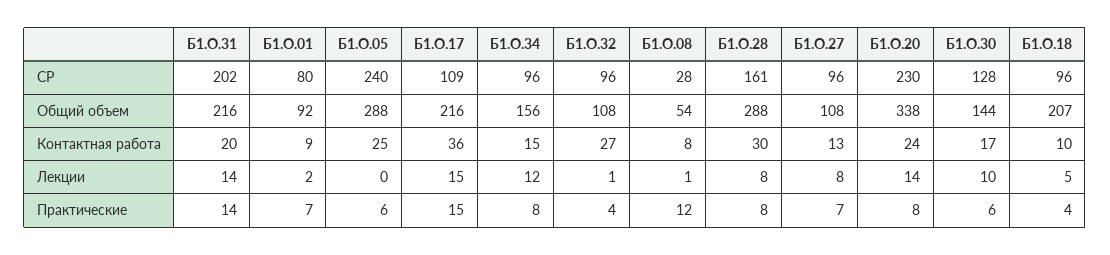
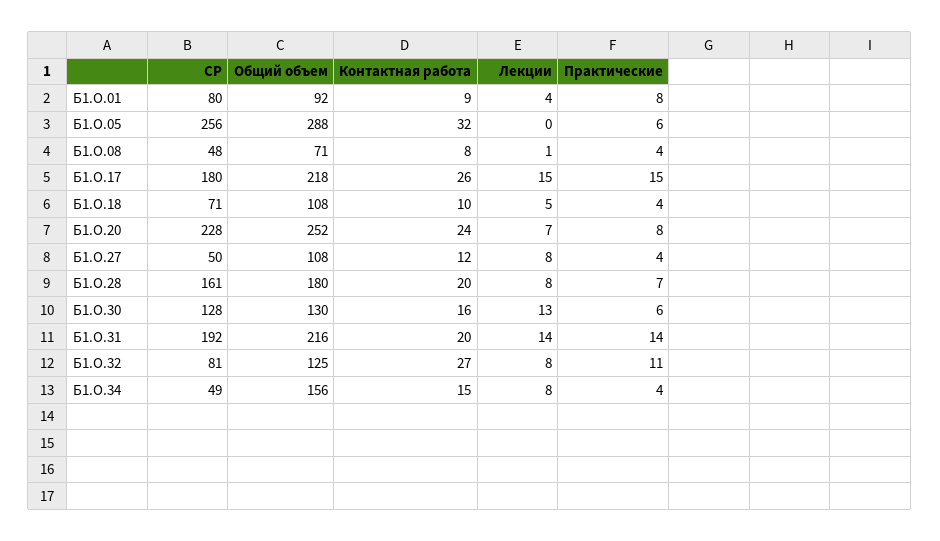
Б1.О.31, СР: 202 -> 192
Б1.О.05, СР: 240 -> 256
Б1.О.17, СР: 109 -> 180
Б1.О.34, СР: 96 -> 49
Б1.О.32, СР: 96 -> 81
Б1.О.08, СР: 28 -> 48
Б1.О.27, СР: 96 -> 50
Б1.О.20, СР: 230 -> 228
Б1.О.18, СР: 96 -> 71
Б1.О.17, Общий объем: 216 -> 218
Б1.О.32, Общий объем: 108 -> 125
Б1.О.08, Общий объем: 54 -> 71
Б1.О.28, Общий объем: 288 -> 180
Б1.О.20, Общий объем: 338 -> 252
Б1.О.30, Общий объем: 144 -> 130
Б1.О.18, Общий объем: 207 -> 108
Б1.О.05, Контактная работа: 25 -> 32
Б1.О.17, Контактная работа: 36 -> 26
Б1.О.28, Контактная работа: 30 -> 20
Б1.О.27, Контактная работа: 13 -> 12
Б1.О.30, Контактная работа: 17 -> 16
Б1.О.01, Лекции: 2 -> 4
Б1.О.34, Лекции: 12 -> 8
Б1.О.32, Лекции: 1 -> 8
Б1.О.20, Лекции: 14 -> 7
Б1.О.30, Лекции: 10 -> 13
Б1.О.01, Практические: 7 -> 8
Б1.О.34, Практические: 8 -> 4
Б1.О.32, Практические: 4 -> 11
Б1.О.08, Практические: 12 -> 4
Б1.О.28, Практические: 8 -> 7
Б1.О.27, Практические: 7 -> 4

